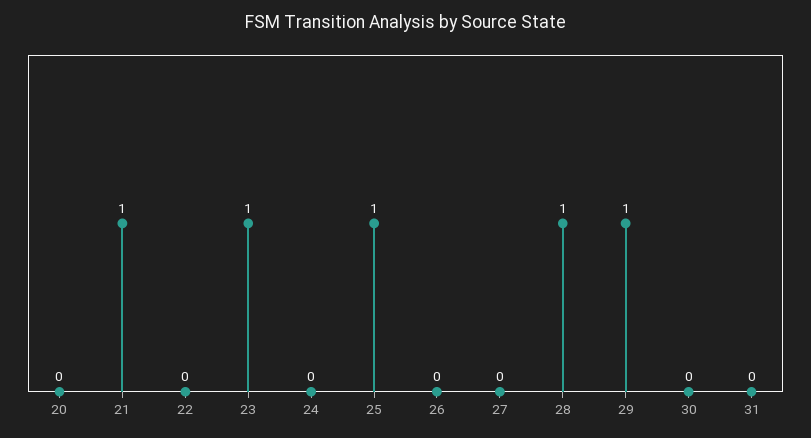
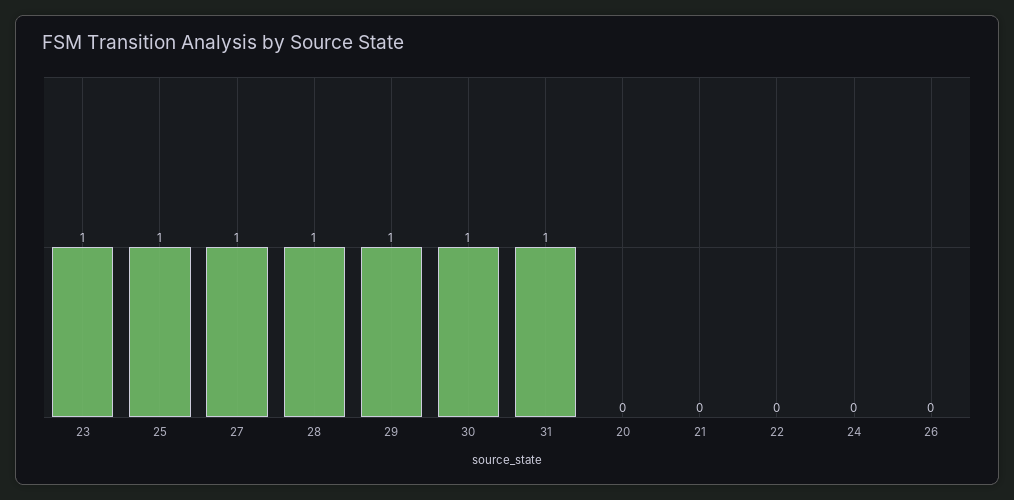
21: 1 -> 0
27: 0 -> 1
30: 0 -> 1
31: 0 -> 1

